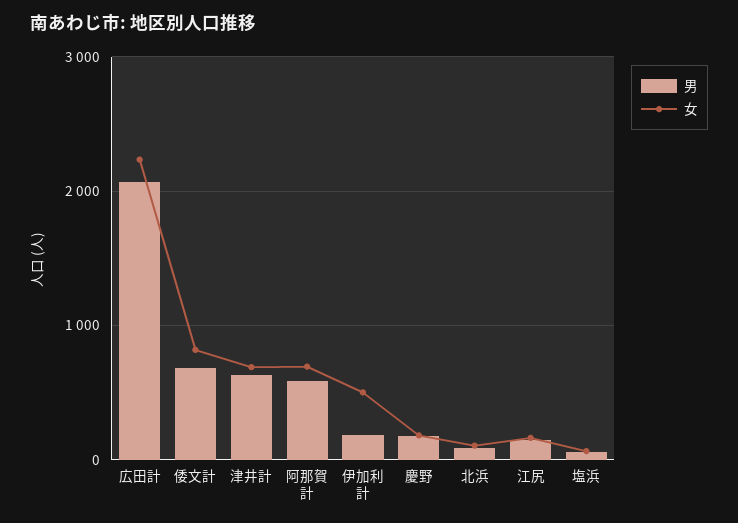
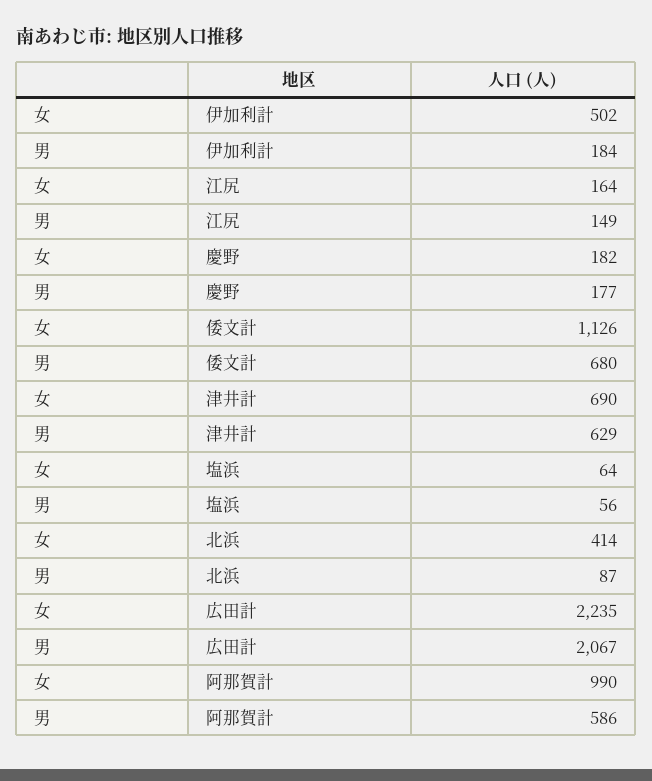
女, 倭文計: 800 -> 1126
女, 阿那賀計: 700 -> 990
女, 北浜: 100 -> 414

